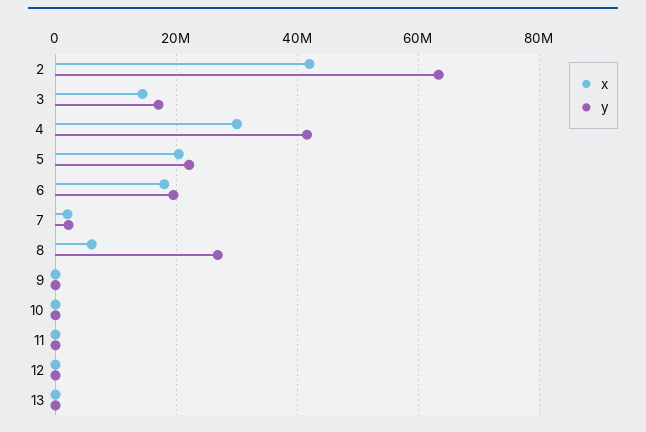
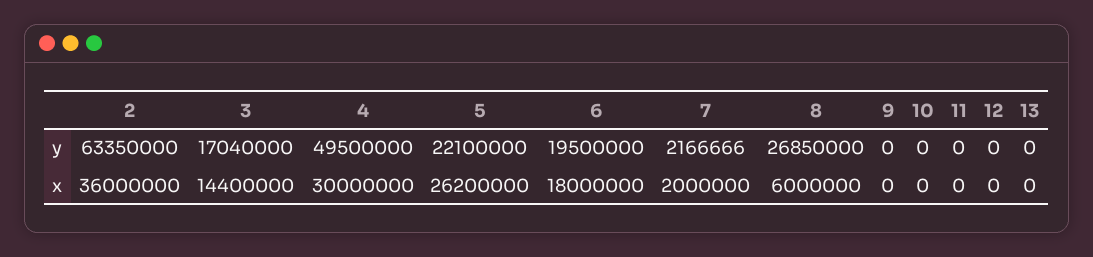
x, 2: 42000000 -> 36000000
y, 4: 42000000 -> 49500000
x, 5: 20000000 -> 26200000

